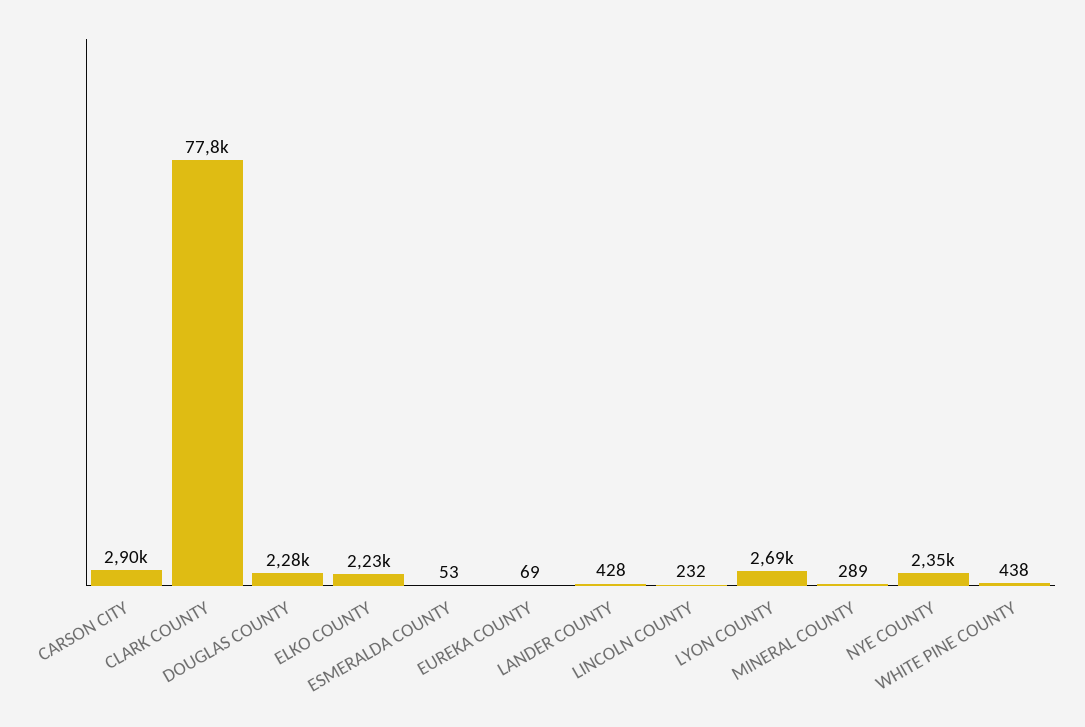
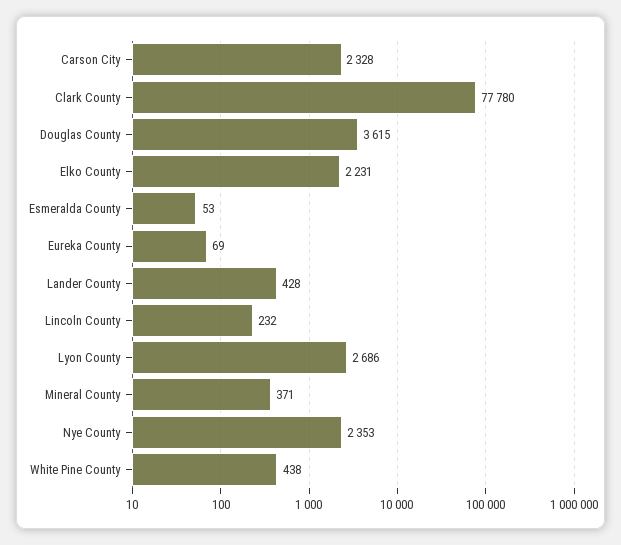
CARSON CITY: 2900 -> 2328
DOUGLAS COUNTY: 2280 -> 3615
MINERAL COUNTY: 289 -> 371

